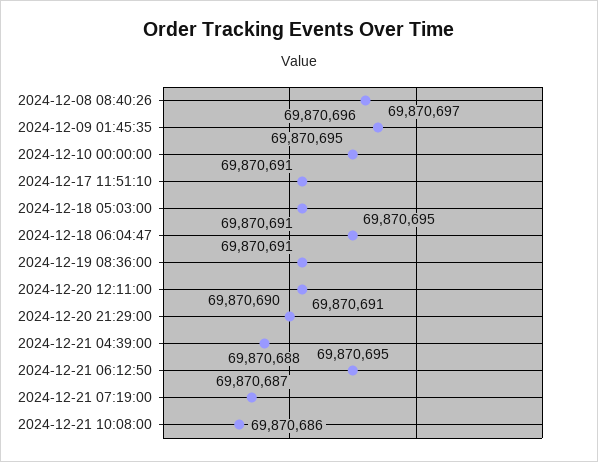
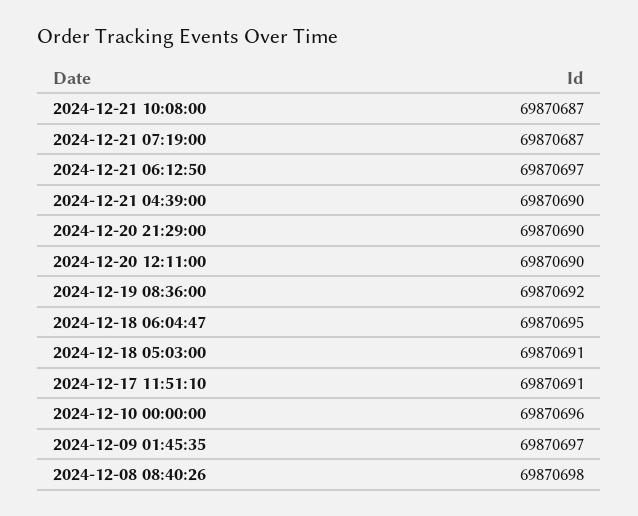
2024-12-08 08:40:26: 69870696 -> 69870698
2024-12-10 00:00:00: 69870695 -> 69870696
2024-12-19 08:36:00: 69870691 -> 69870692
2024-12-20 12:11:00: 69870691 -> 69870690
2024-12-21 04:39:00: 69870688 -> 69870690
2024-12-21 06:12:50: 69870695 -> 69870697
2024-12-21 10:08:00: 69870686 -> 69870687

